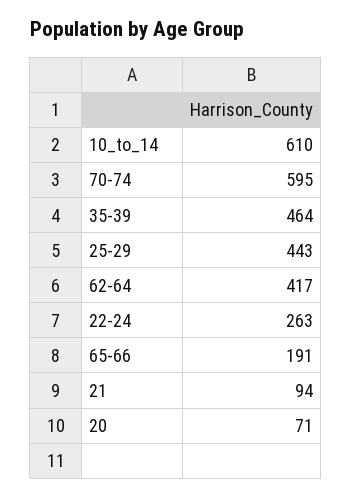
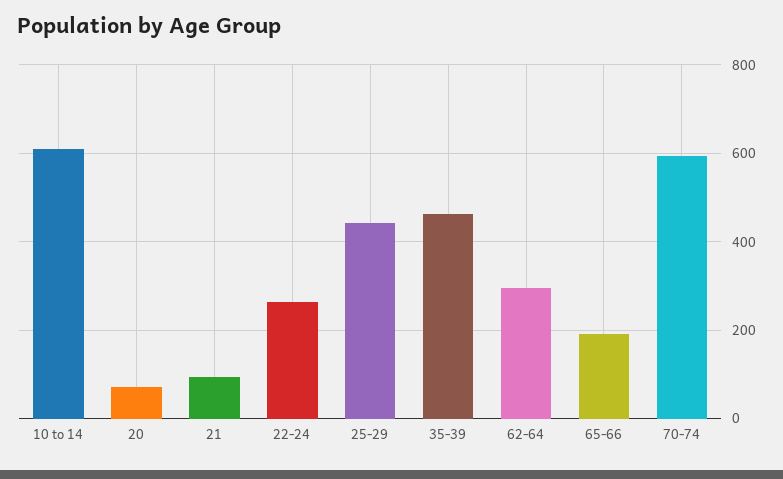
62-64: 417 -> 300

